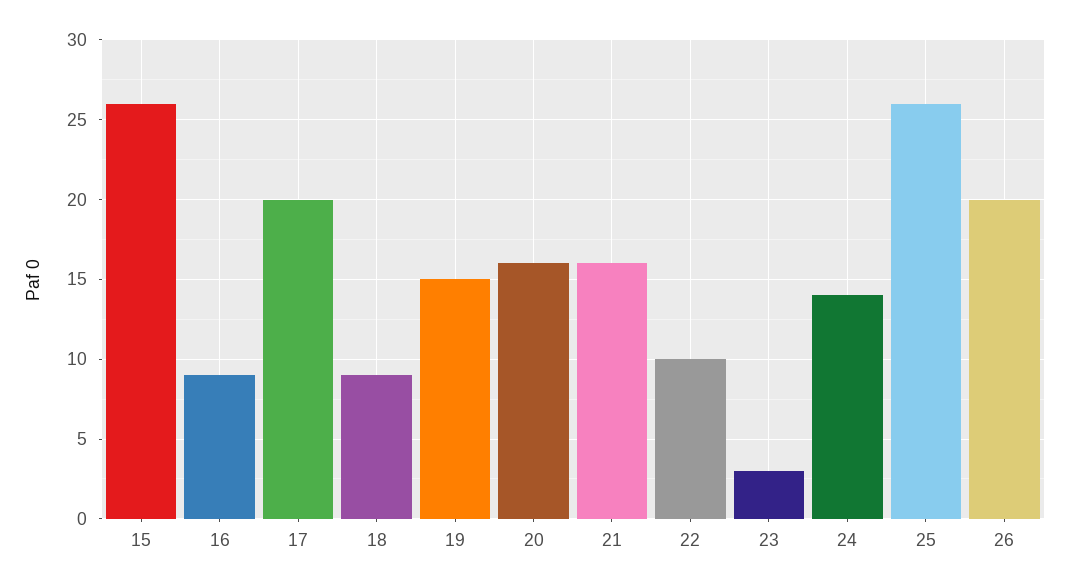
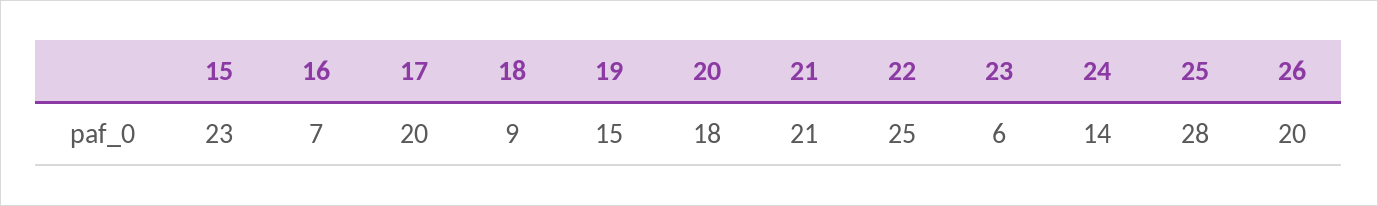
15: 26 -> 23
16: 9 -> 7
20: 16 -> 18
21: 16 -> 21
22: 10 -> 25
23: 3 -> 6
25: 26 -> 28

